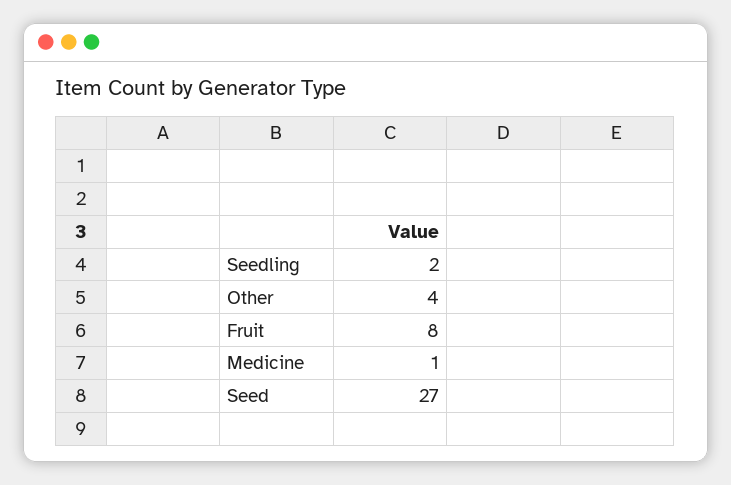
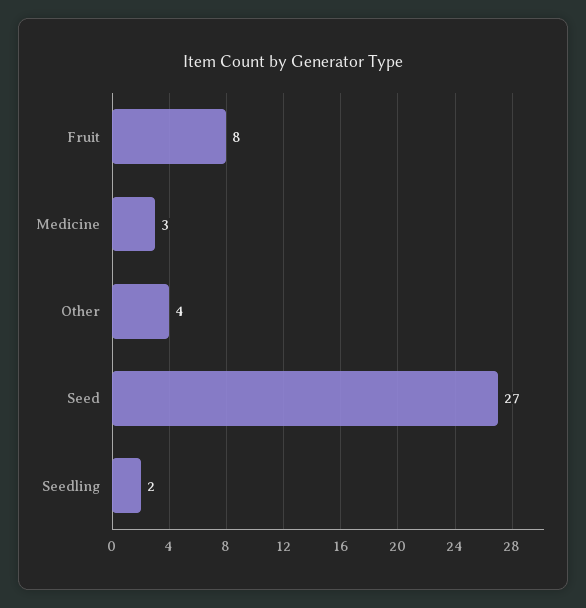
Medicine: 1 -> 3

